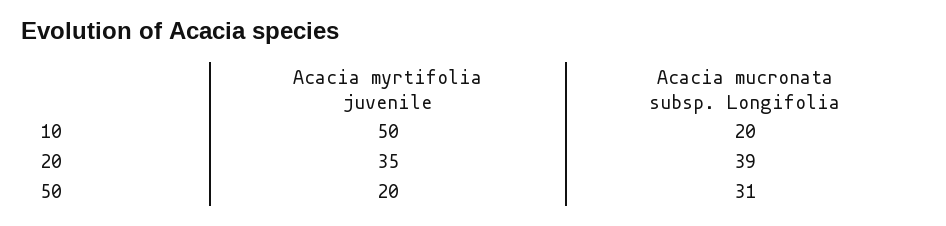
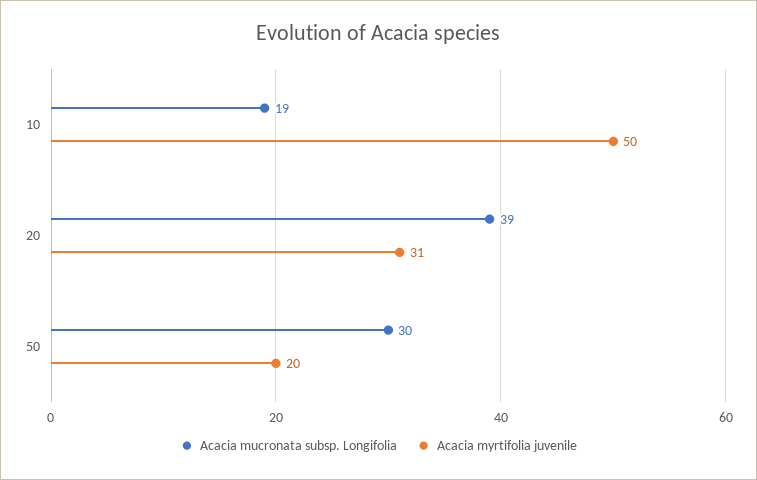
Acacia mucronata subsp. Longifolia, 10: 20 -> 19
Acacia myrtifolia juvenile, 20: 35 -> 31
Acacia mucronata subsp. Longifolia, 50: 31 -> 30

